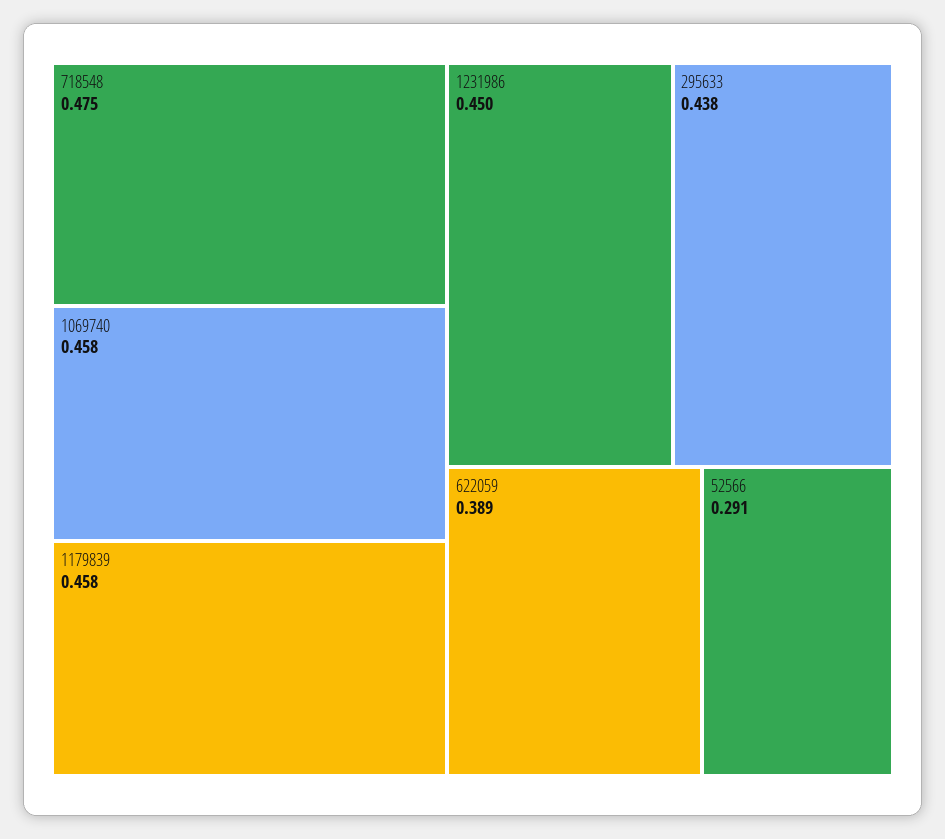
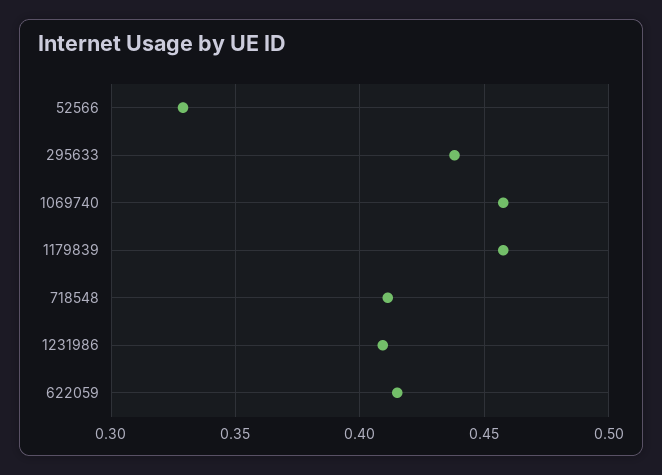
718548: 0.475 -> 0.41
1231986: 0.45 -> 0.41
622059: 0.389 -> 0.415
52566: 0.291 -> 0.33

